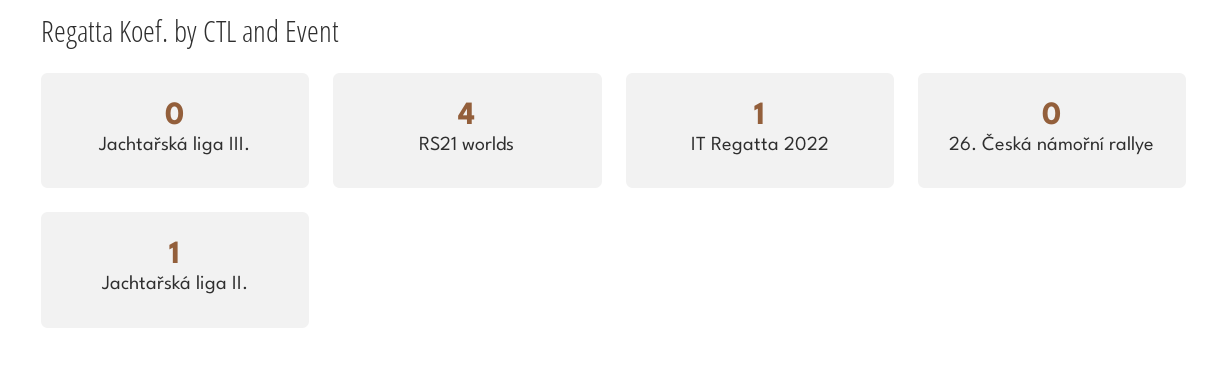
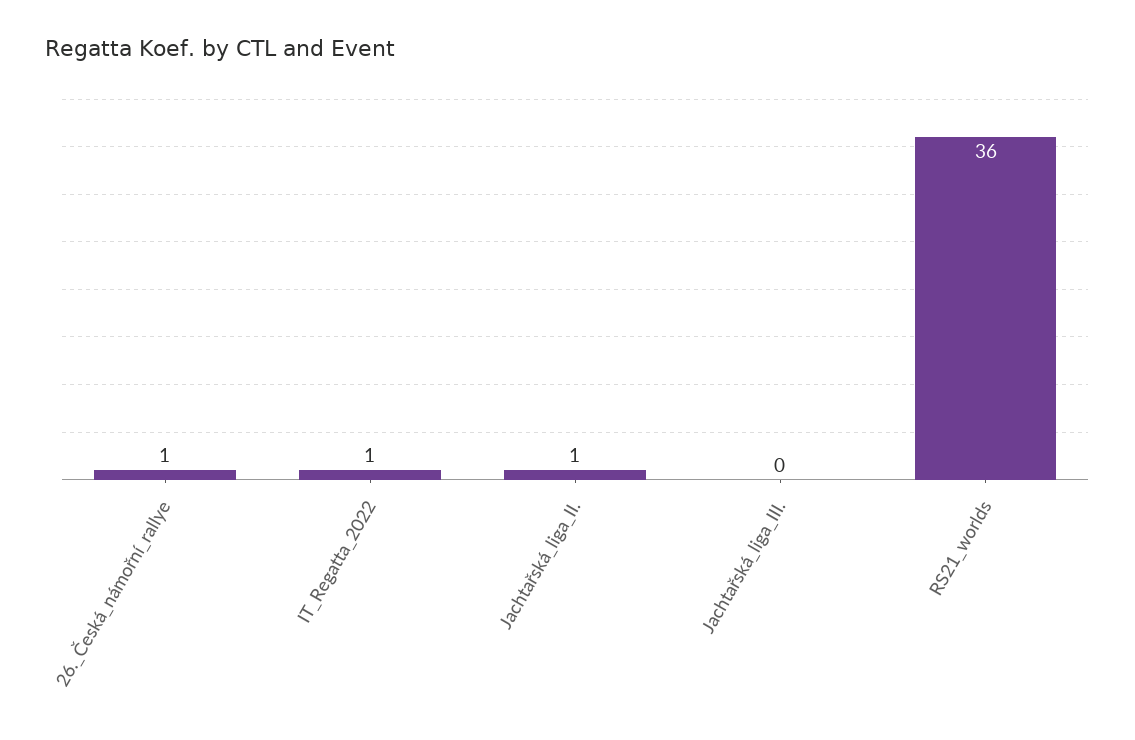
RS21 worlds: 4 -> 36
26. Česká námořní rallye: 0 -> 1

